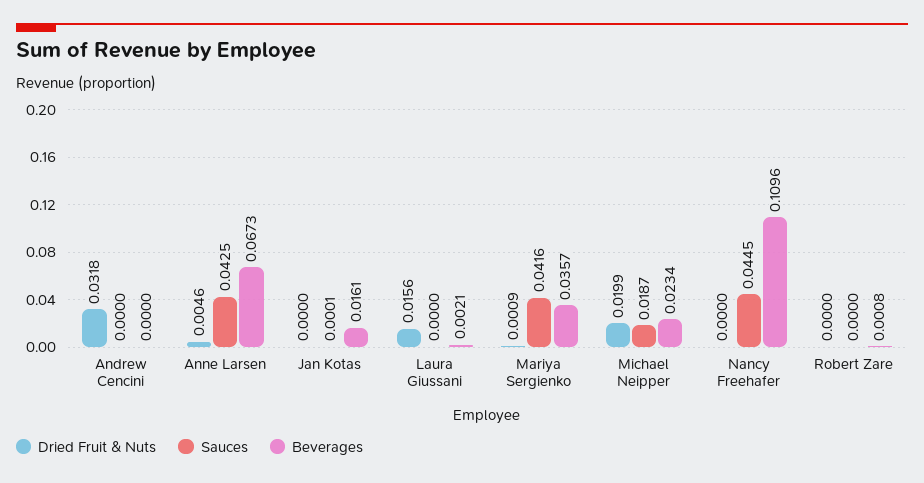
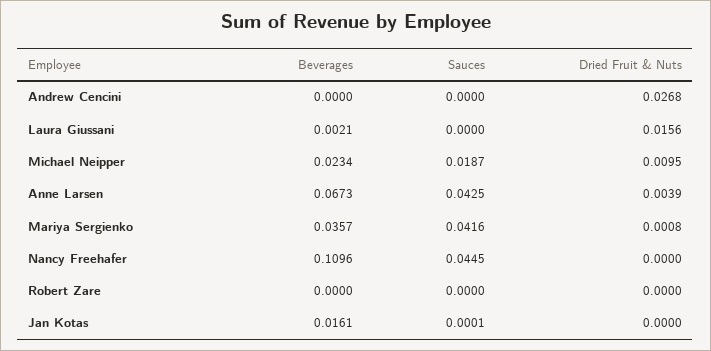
Dried Fruit & Nuts, Andrew Cencini: 0.0318 -> 0.0268
Dried Fruit & Nuts, Anne Larsen: 0.0046 -> 0.0039
Dried Fruit & Nuts, Mariya Sergienko: 0.0009 -> 0.0008
Dried Fruit & Nuts, Michael Neipper: 0.0199 -> 0.0095
Beverages, Robert Zare: 0.0008 -> 0

